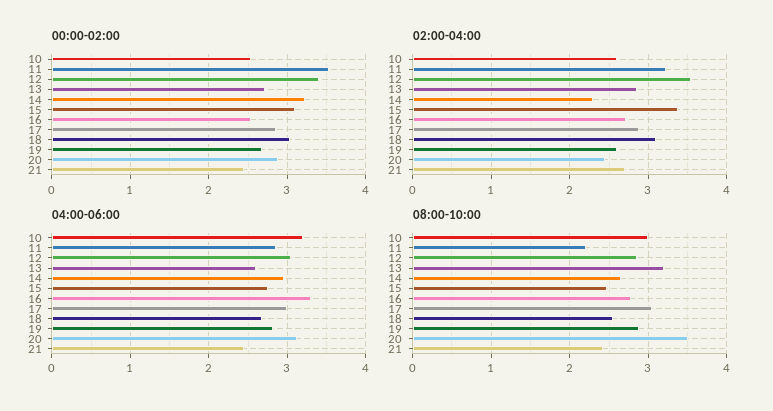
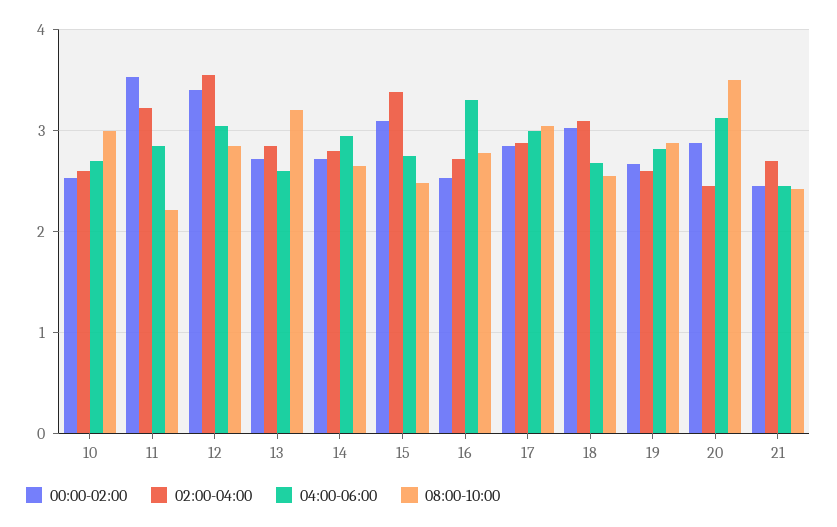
00:00-02:00, 14: 3.2 -> 2.7
02:00-04:00, 14: 2.3 -> 2.8
04:00-06:00, 10: 3.2 -> 2.7

